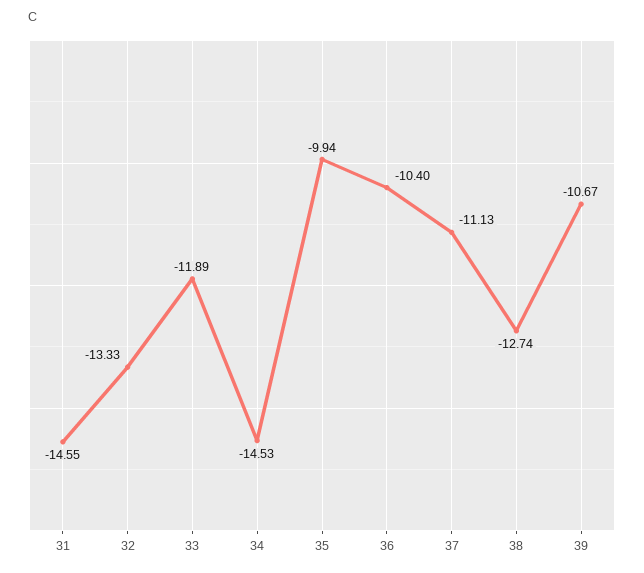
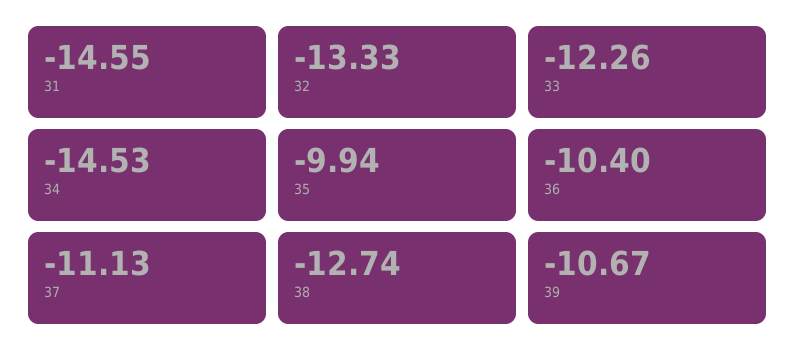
33: -11.89 -> -12.26

